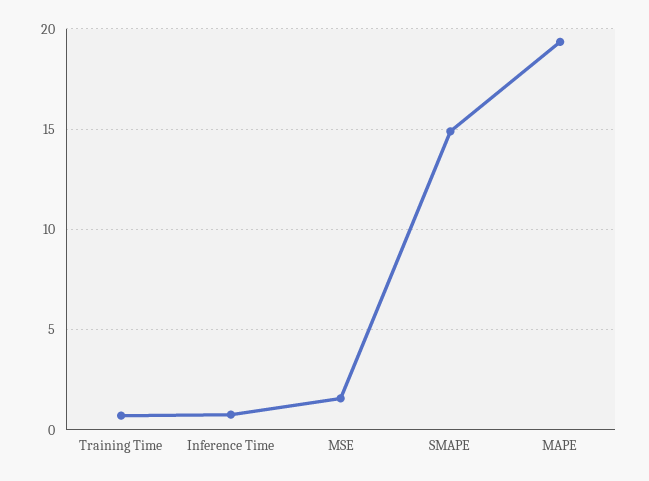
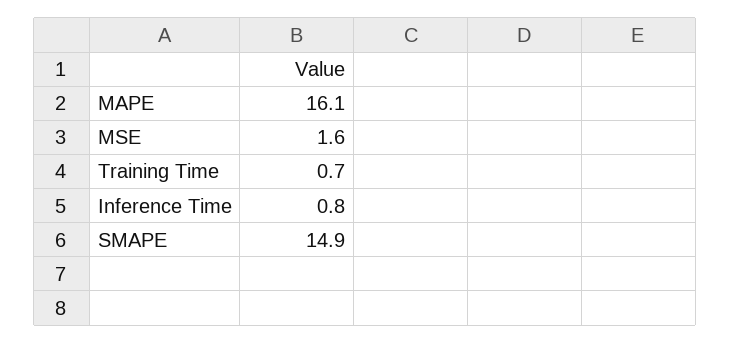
MAPE: 19.5 -> 16.1

